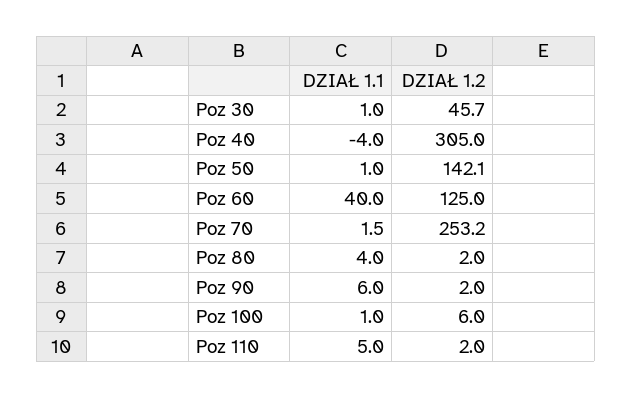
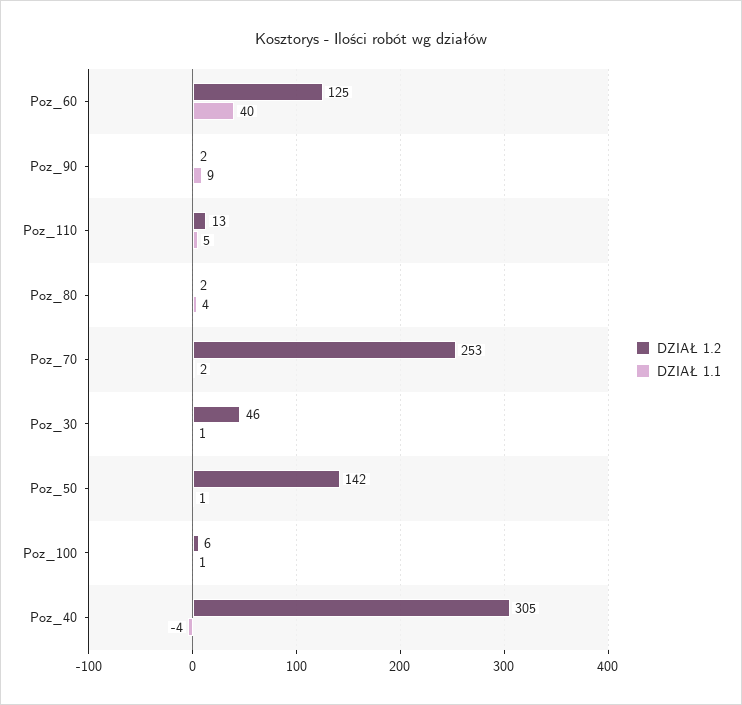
DZIAŁ 1.1, Poz 90: 6 -> 9
DZIAŁ 1.2, Poz 110: 2 -> 13

